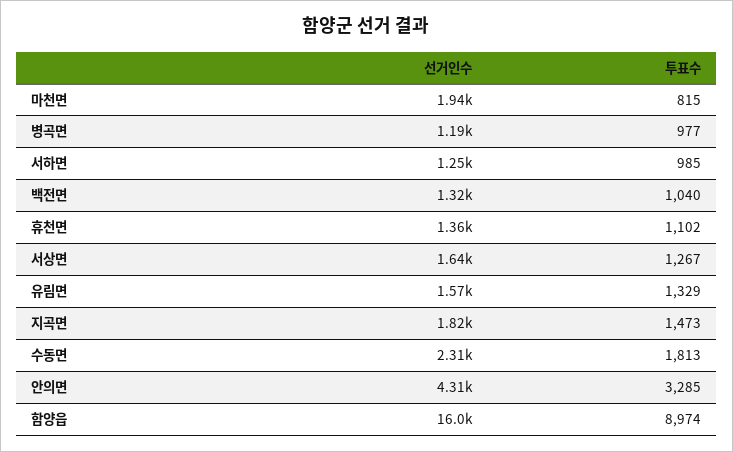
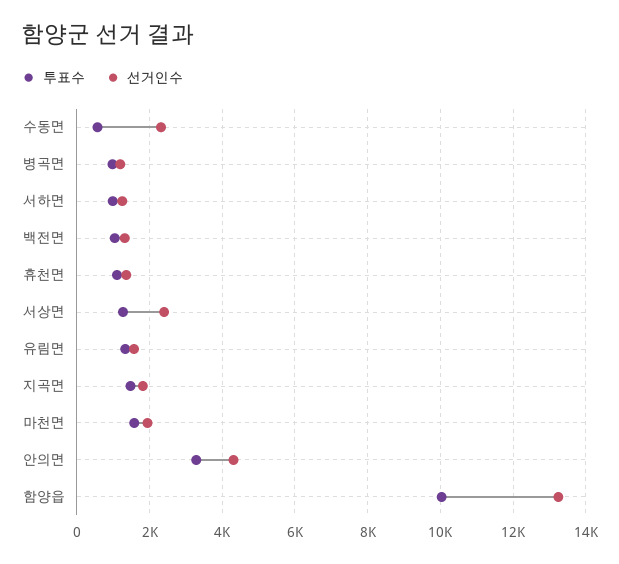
투표수, 마천면: 815 -> 1600
선거인수, 서상면: 1640 -> 2400
투표수, 수동면: 1813 -> 600
선거인수, 함양읍: 16000 -> 13200
투표수, 함양읍: 8974 -> 10000

